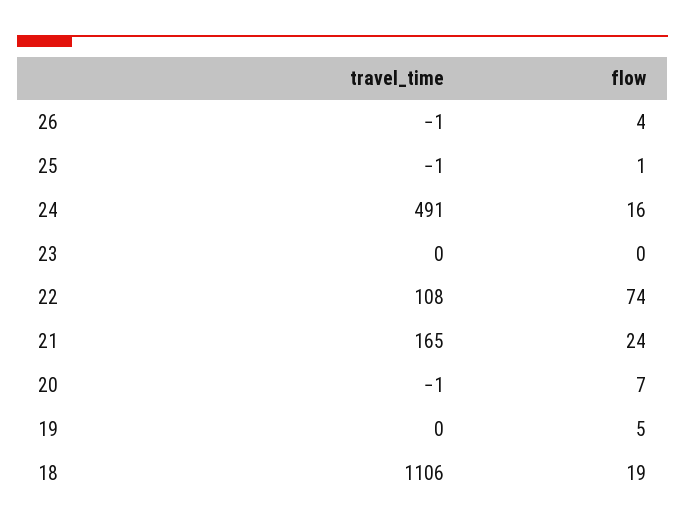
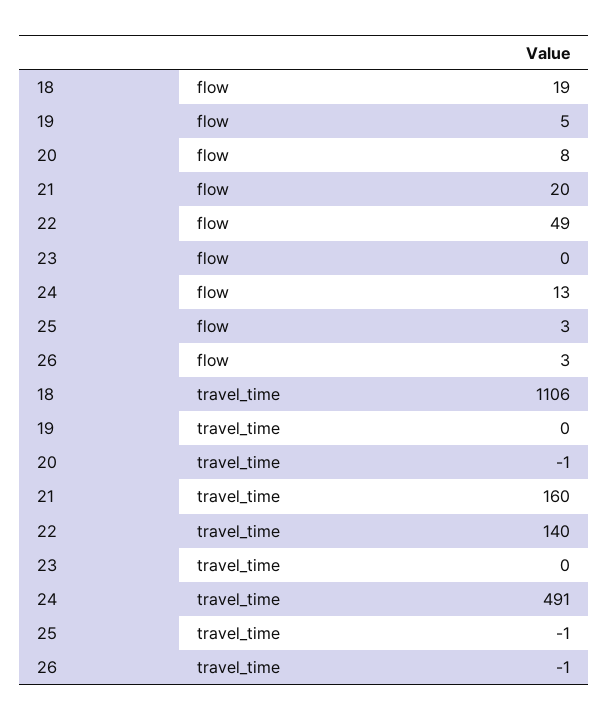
flow, 26: 4 -> 3
flow, 25: 1 -> 3
flow, 24: 16 -> 13
travel_time, 22: 108 -> 140
flow, 22: 74 -> 49
travel_time, 21: 165 -> 160
flow, 21: 24 -> 20
flow, 20: 7 -> 8

